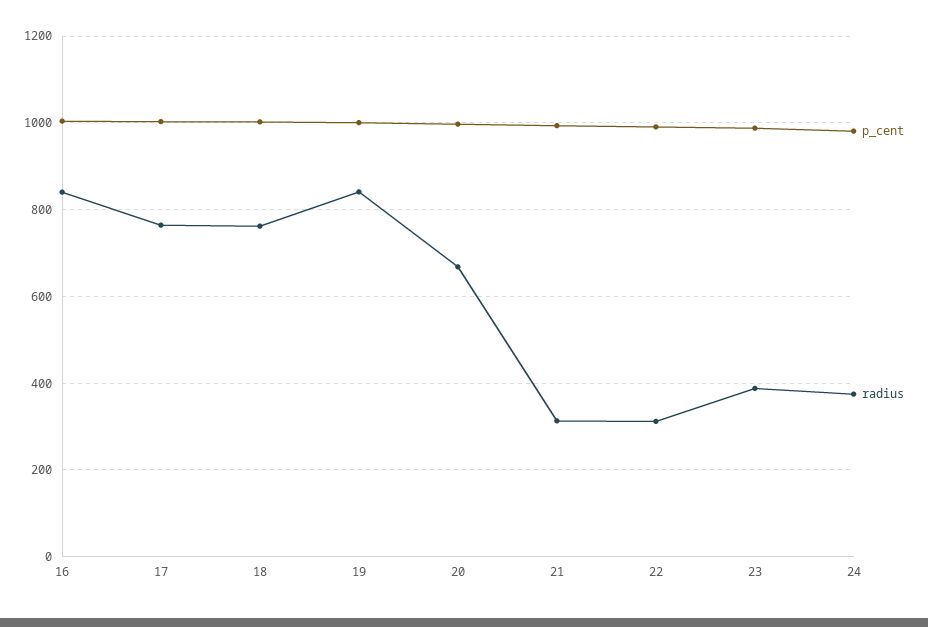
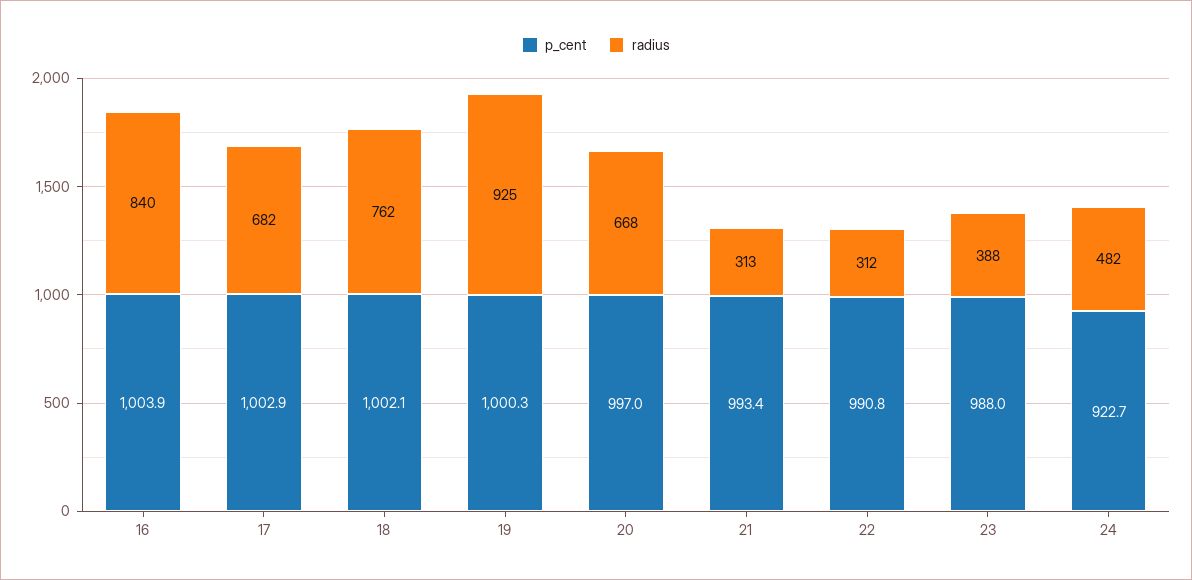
radius, 17: 760 -> 682
radius, 19: 840 -> 925
p_cent, 24: 980 -> 922.7
radius, 24: 380 -> 482

